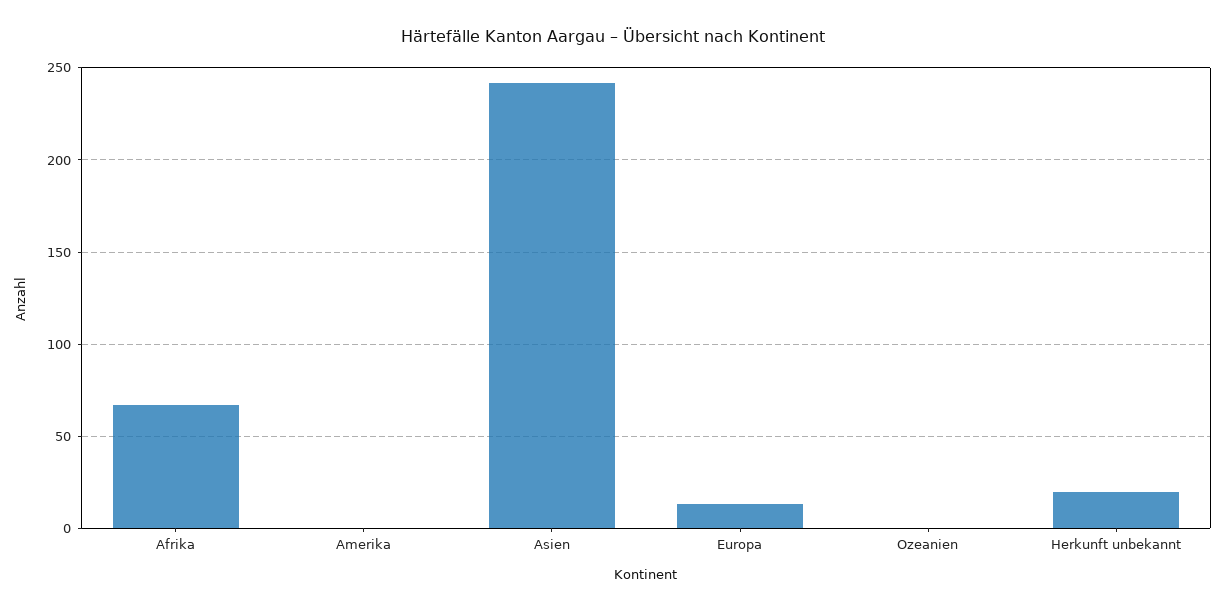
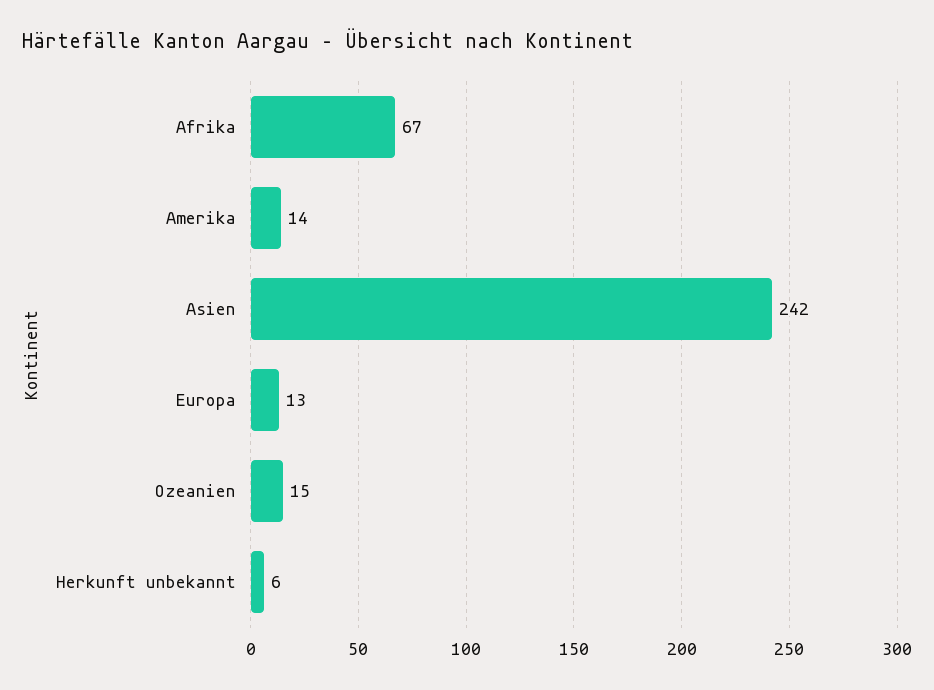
Amerika: 0 -> 14
Ozeanien: 0 -> 15
Herkunft unbekannt: 20 -> 6

